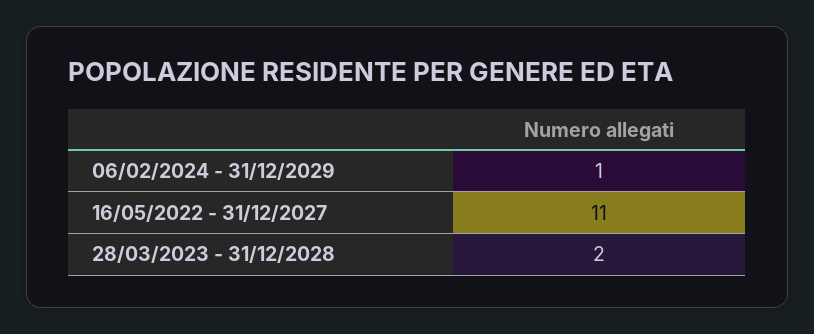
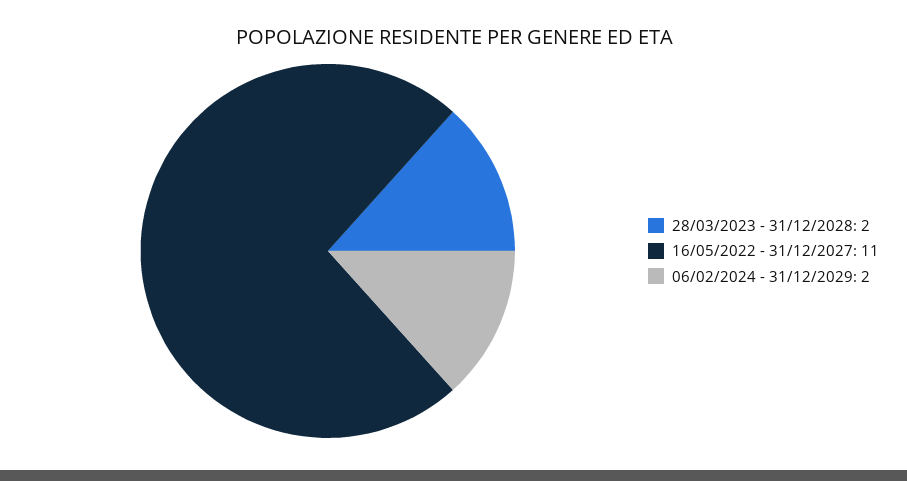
06/02/2024 - 31/12/2029: 1 -> 2

